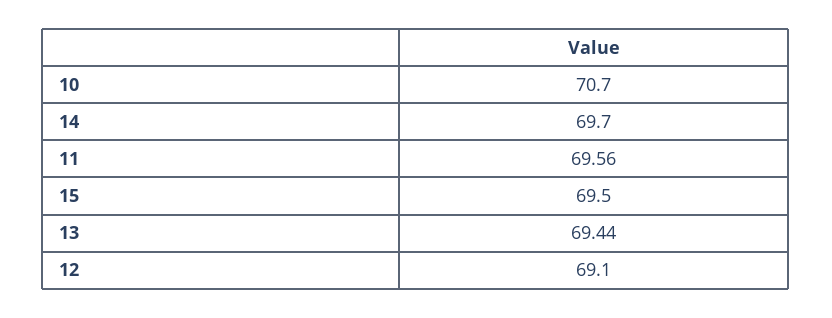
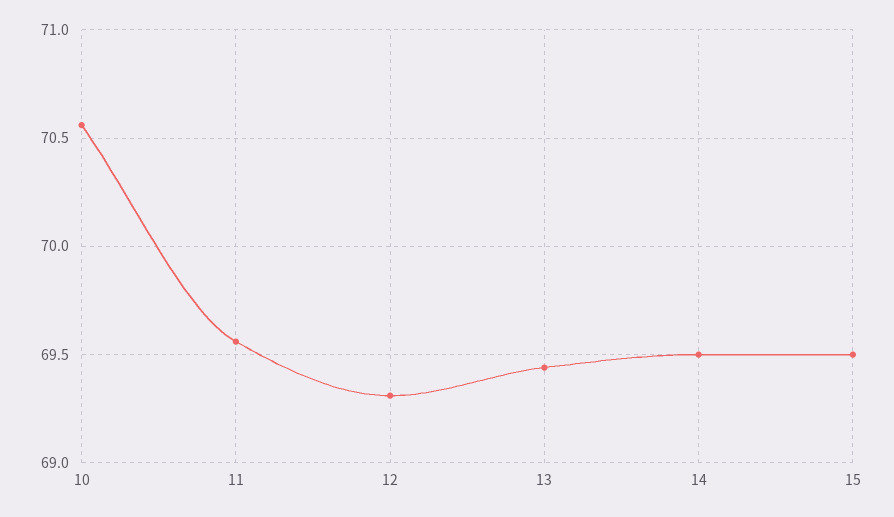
10: 70.7 -> 70.55
14: 69.7 -> 69.5
12: 69.1 -> 69.3

